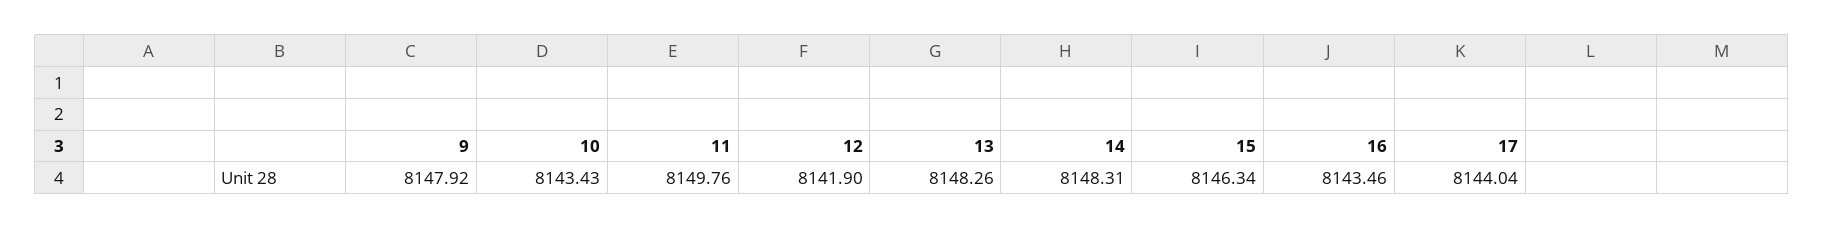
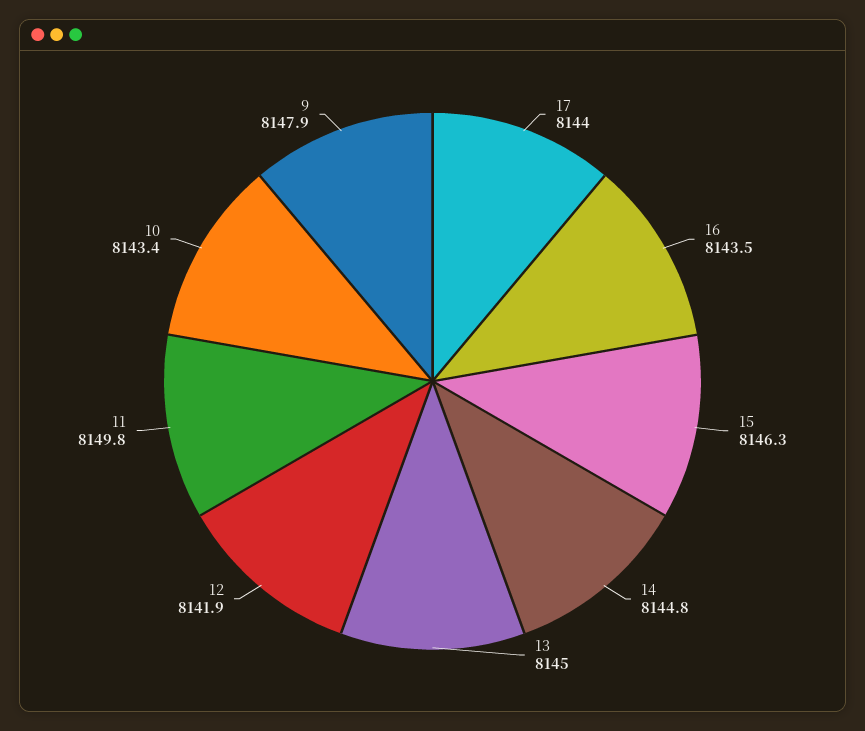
13: 8148.26 -> 8145
14: 8148.31 -> 8144.8

